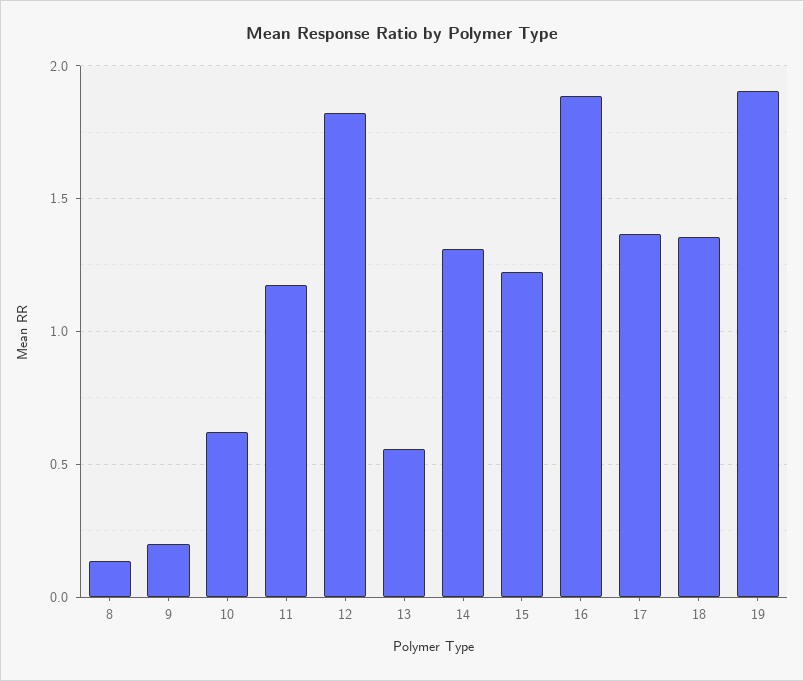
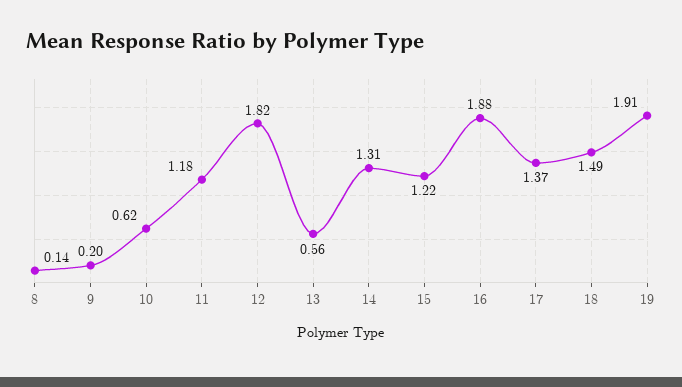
18: 1.35 -> 1.49

